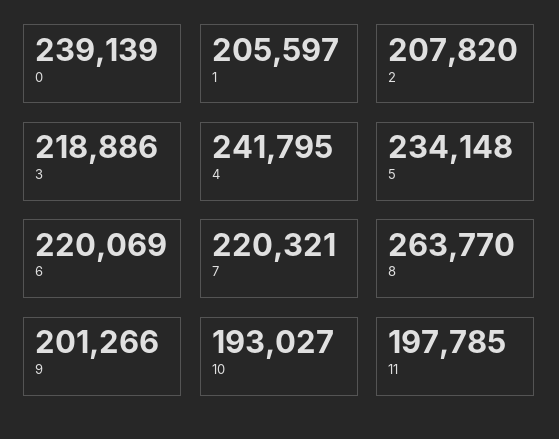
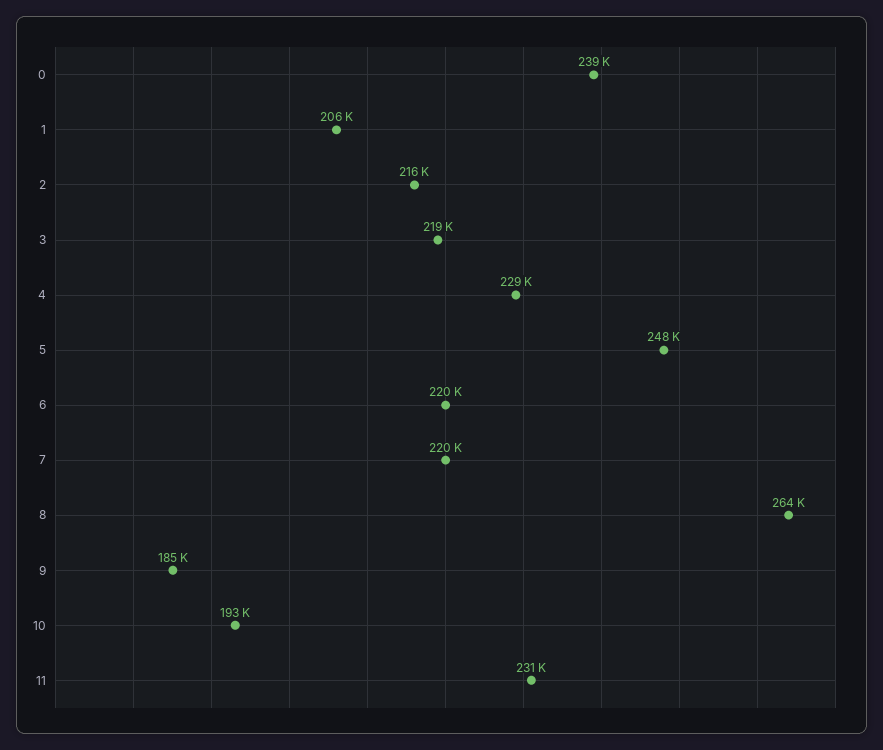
2: 207820 -> 216000
4: 241795 -> 229000
5: 234148 -> 248000
9: 201266 -> 185000
11: 197785 -> 231000

